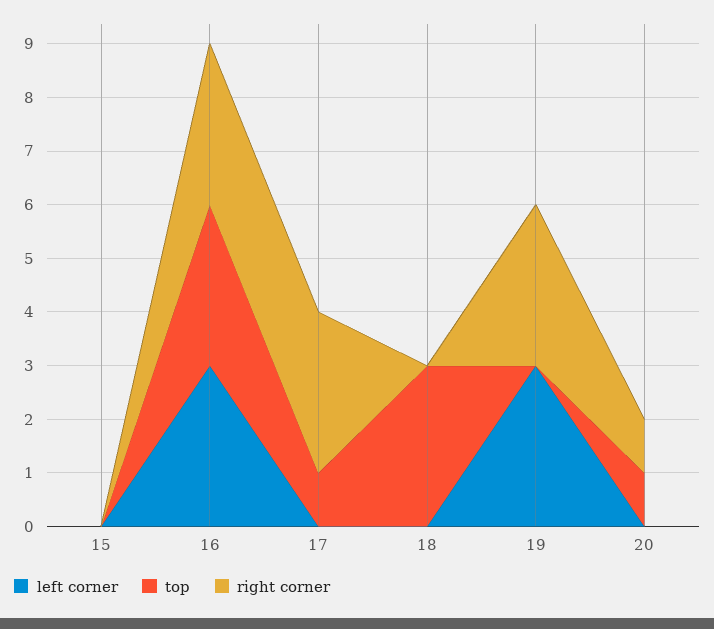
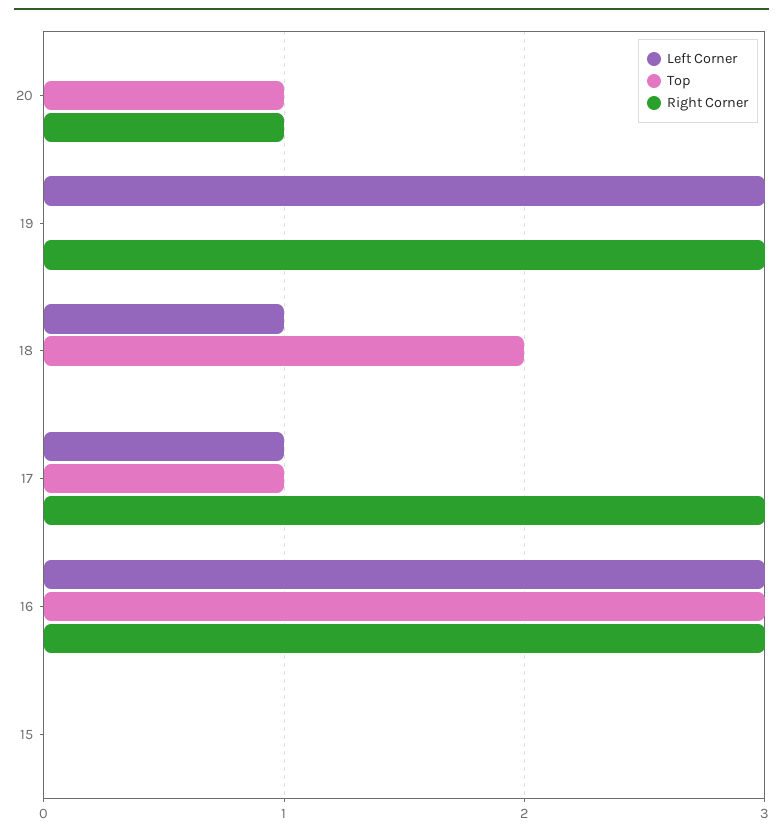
left corner, 17: 0 -> 1
left corner, 18: 0 -> 1
top, 18: 3 -> 2

